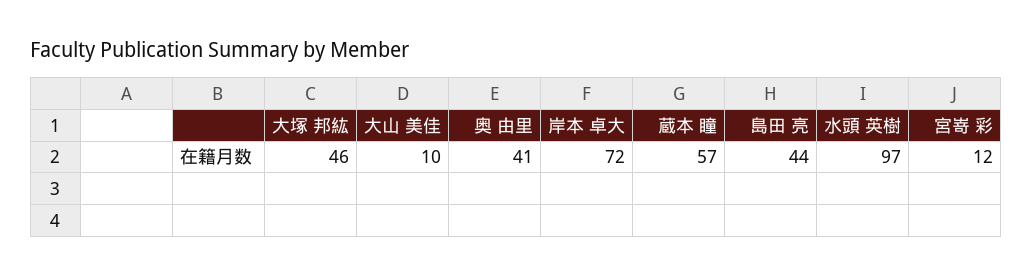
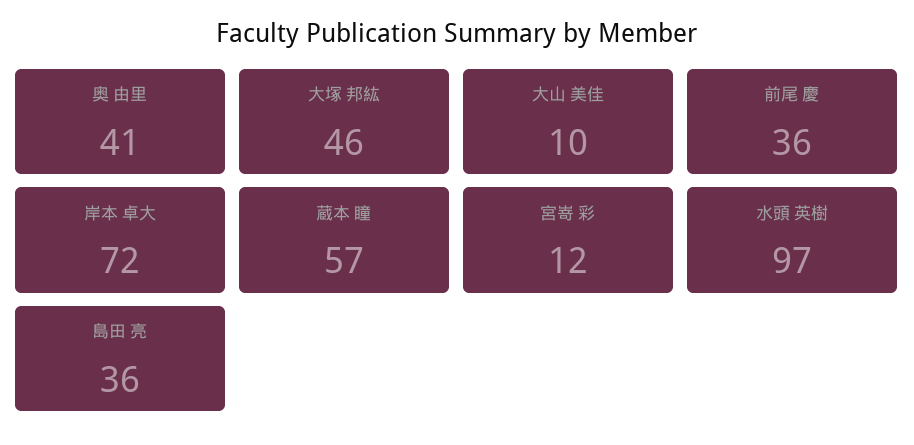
島田 亮: 44 -> 36
前尾 慶: none -> 36

